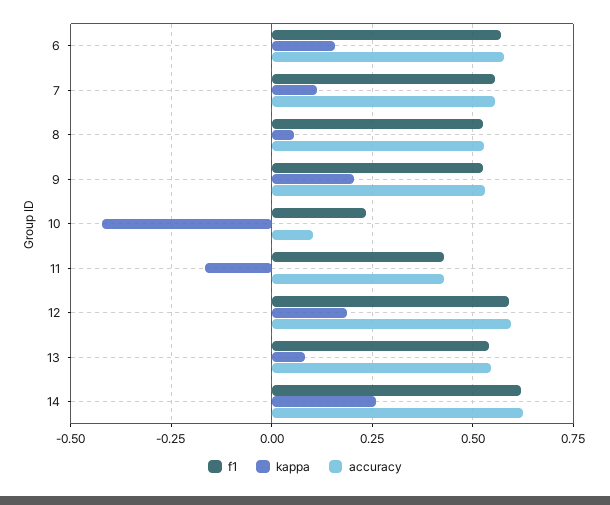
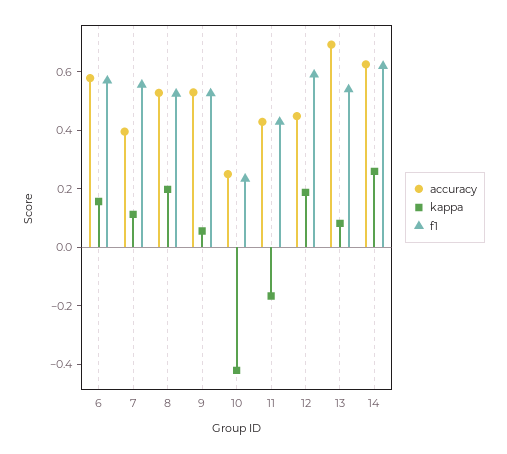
accuracy, 7: 0.55 -> 0.4
kappa, 8: 0.05 -> 0.2
kappa, 9: 0.2 -> 0.05
accuracy, 10: 0.1 -> 0.25
accuracy, 12: 0.6 -> 0.45
accuracy, 13: 0.55 -> 0.7

